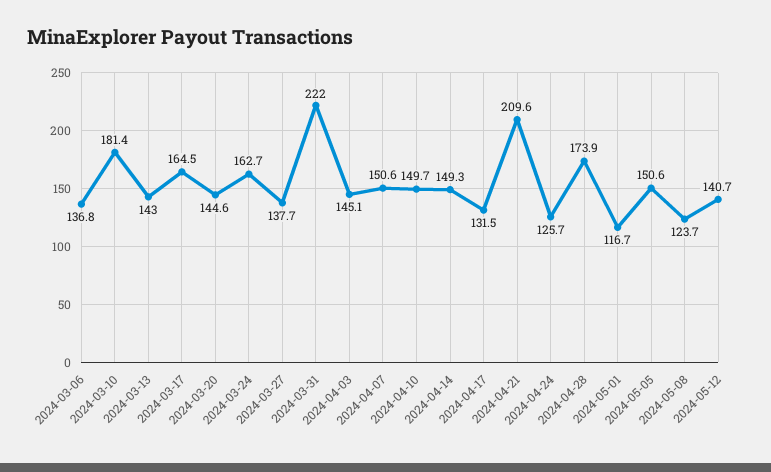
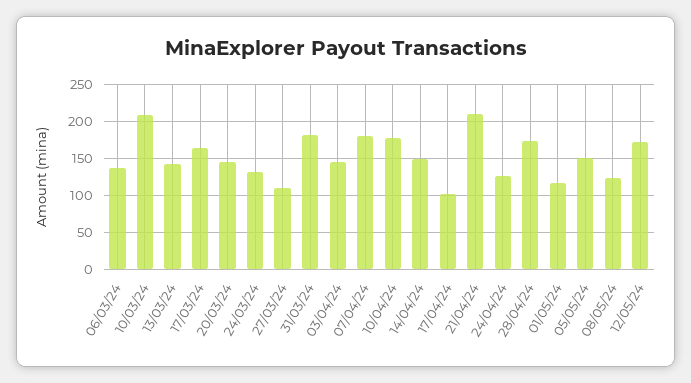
2024-03-10: 181.4 -> 210
2024-03-24: 162.7 -> 130
2024-03-27: 137.7 -> 110
2024-03-31: 222 -> 180
2024-04-07: 150.6 -> 180
2024-04-10: 149.7 -> 180
2024-04-17: 131.5 -> 100
2024-05-12: 140.7 -> 170

